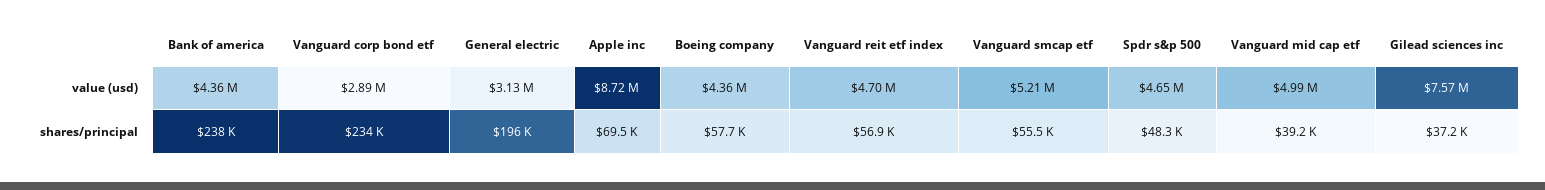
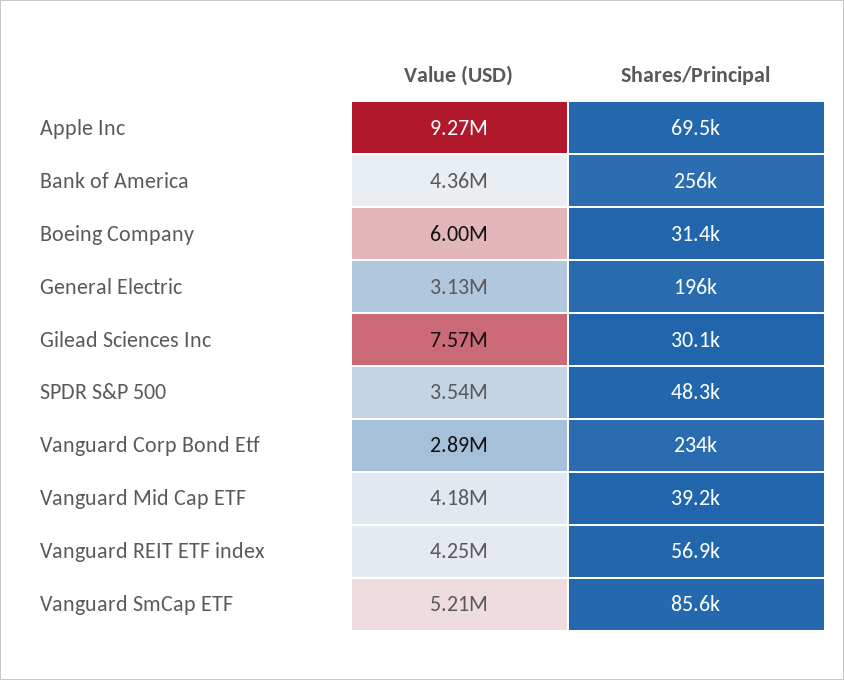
Apple inc, value (usd): 8720000 -> 9270000
Boeing company, value (usd): 4360000 -> 6000000
Vanguard reit etf index, value (usd): 4700000 -> 4250000
Spdr s&p 500, value (usd): 4650000 -> 3540000
Vanguard mid cap etf, value (usd): 4990000 -> 4180000
Bank of america, shares/principal: 238000 -> 256000
Boeing company, shares/principal: 57700 -> 31400
Vanguard smcap etf, shares/principal: 55500 -> 85600
Gilead sciences inc, shares/principal: 37200 -> 30100

